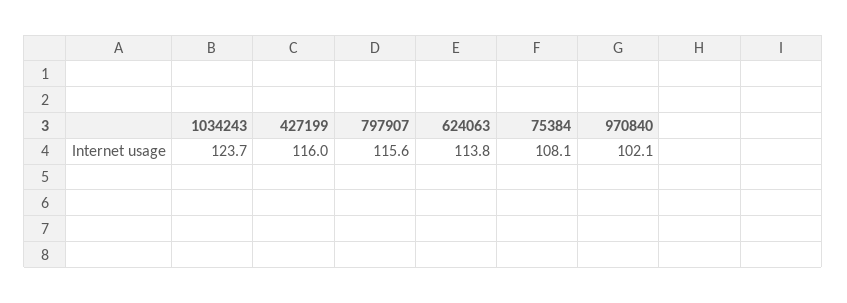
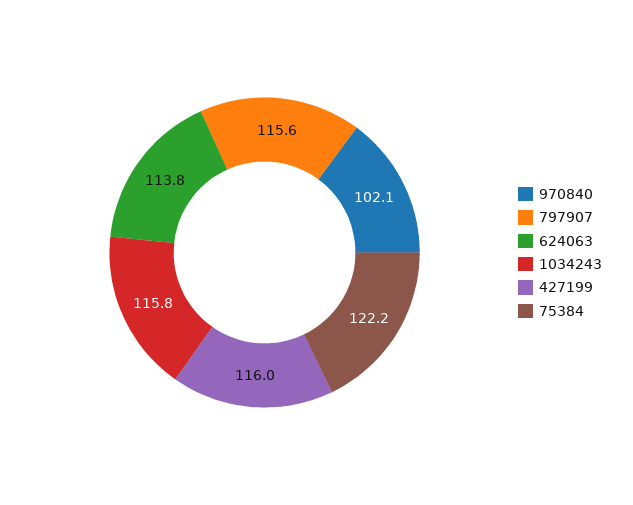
1034243: 123.7 -> 115.8
75384: 108.1 -> 122.2

